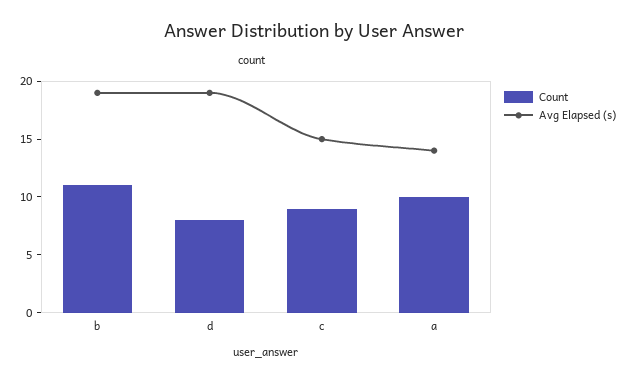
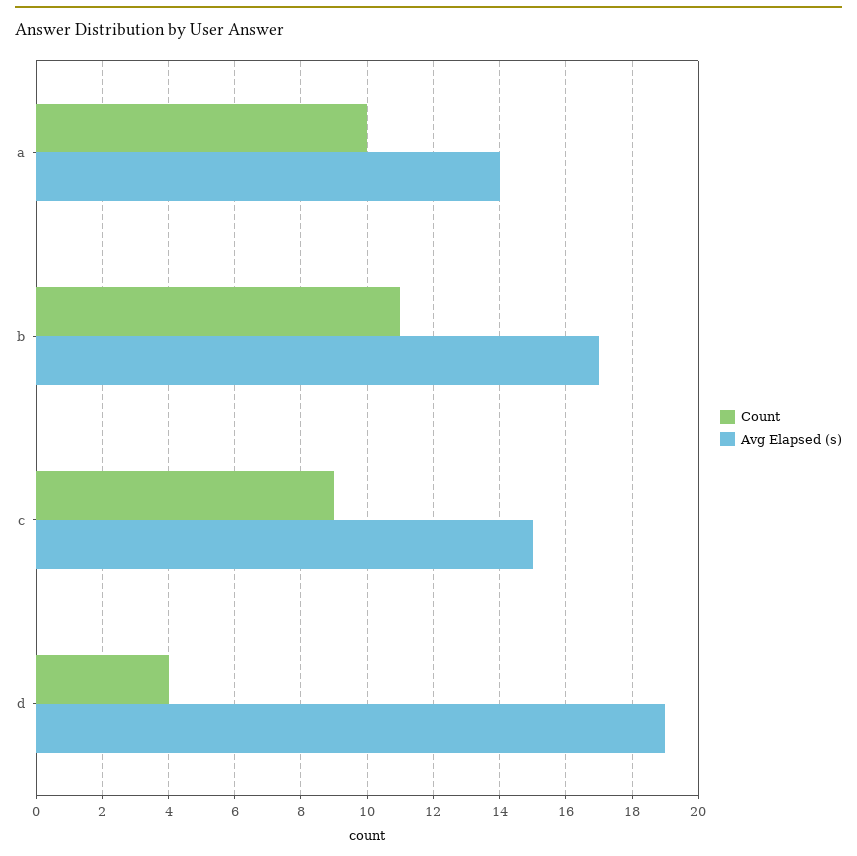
Avg Elapsed (s), b: 19 -> 17
Count, d: 8 -> 4

